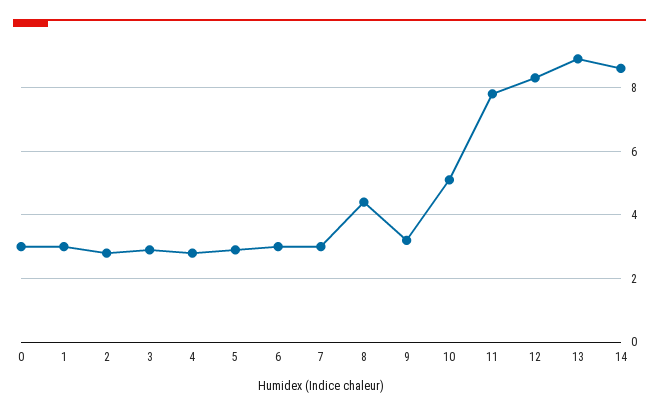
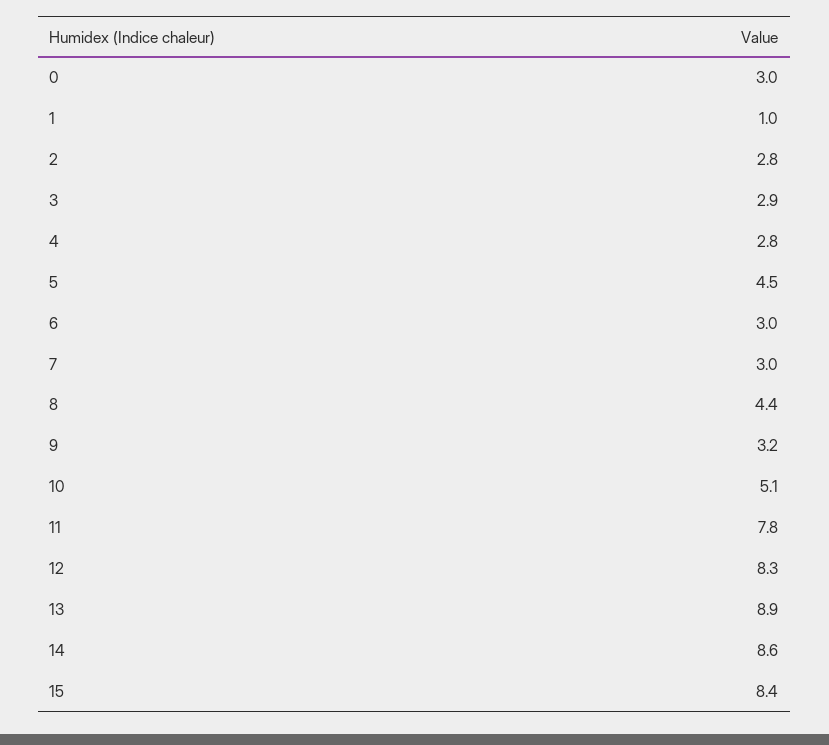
1: 3 -> 1
5: 3 -> 4.5
15: none -> 8.4

